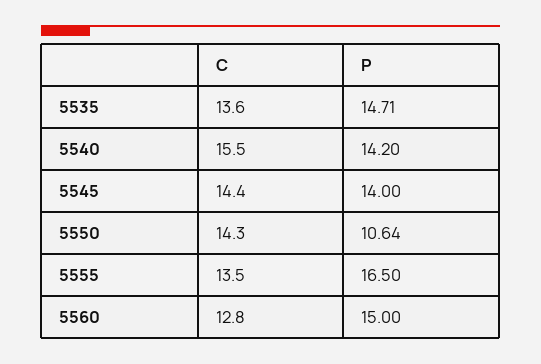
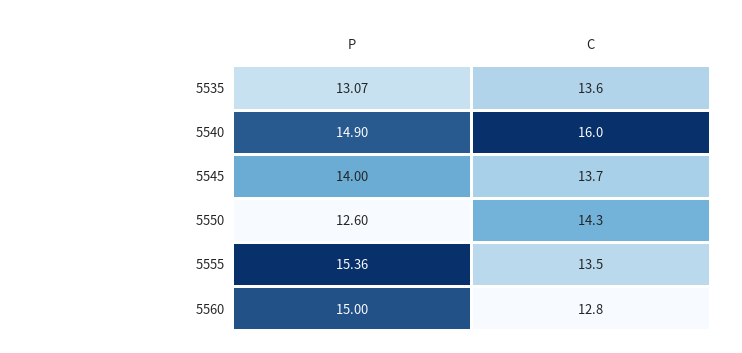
P, 5535: 14.71 -> 13.07
C, 5540: 15.5 -> 16
P, 5540: 14.2 -> 14.9
C, 5545: 14.4 -> 13.7
P, 5550: 10.64 -> 12.6
P, 5555: 16.5 -> 15.36

